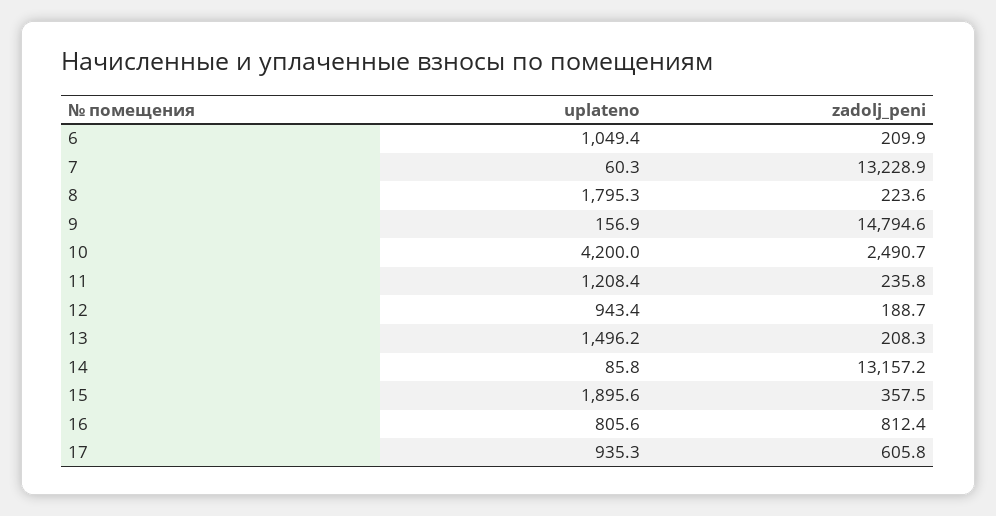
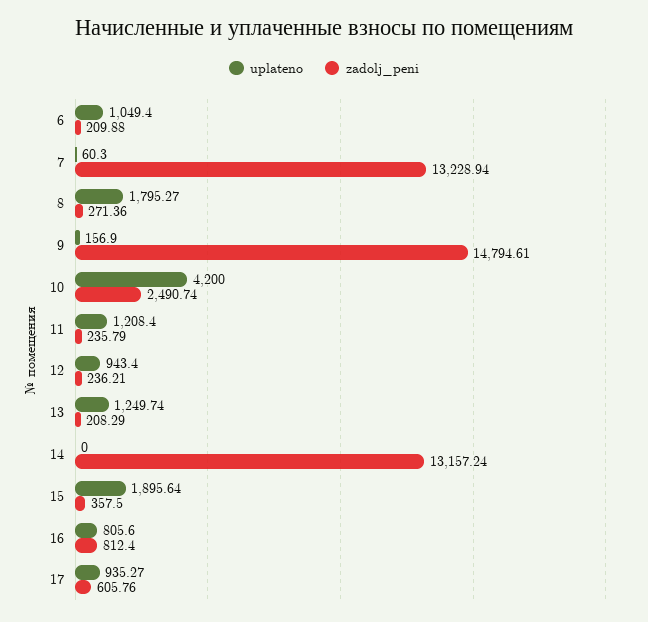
zadolj_peni, 8: 223.6 -> 271.36
zadolj_peni, 12: 188.7 -> 236.21
uplateno, 13: 1496.2 -> 1249.74
uplateno, 14: 85.8 -> 0

